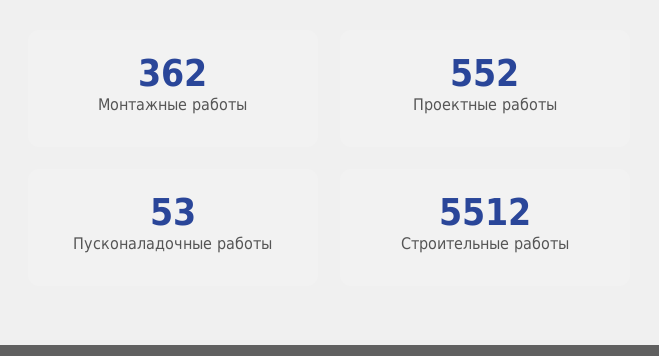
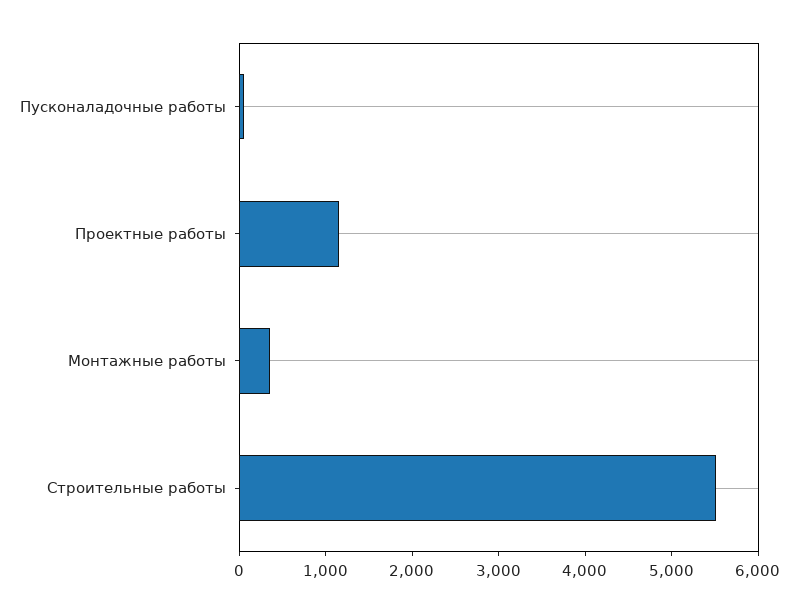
Проектные работы: 552 -> 1200

